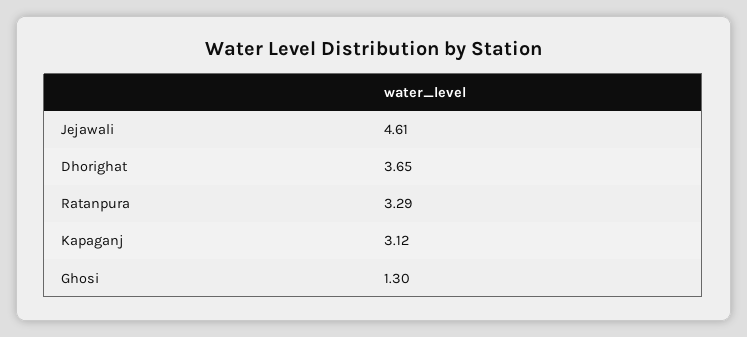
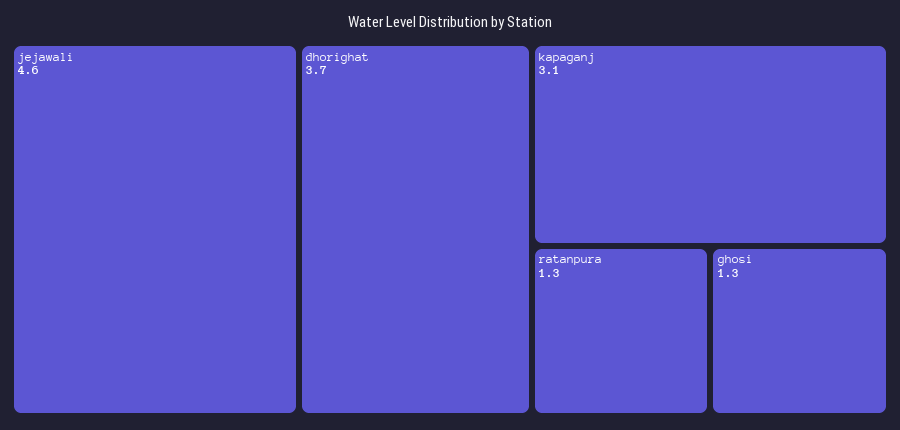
Ratanpura: 3.29 -> 1.3

